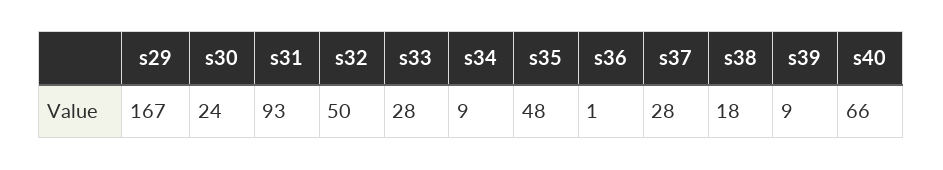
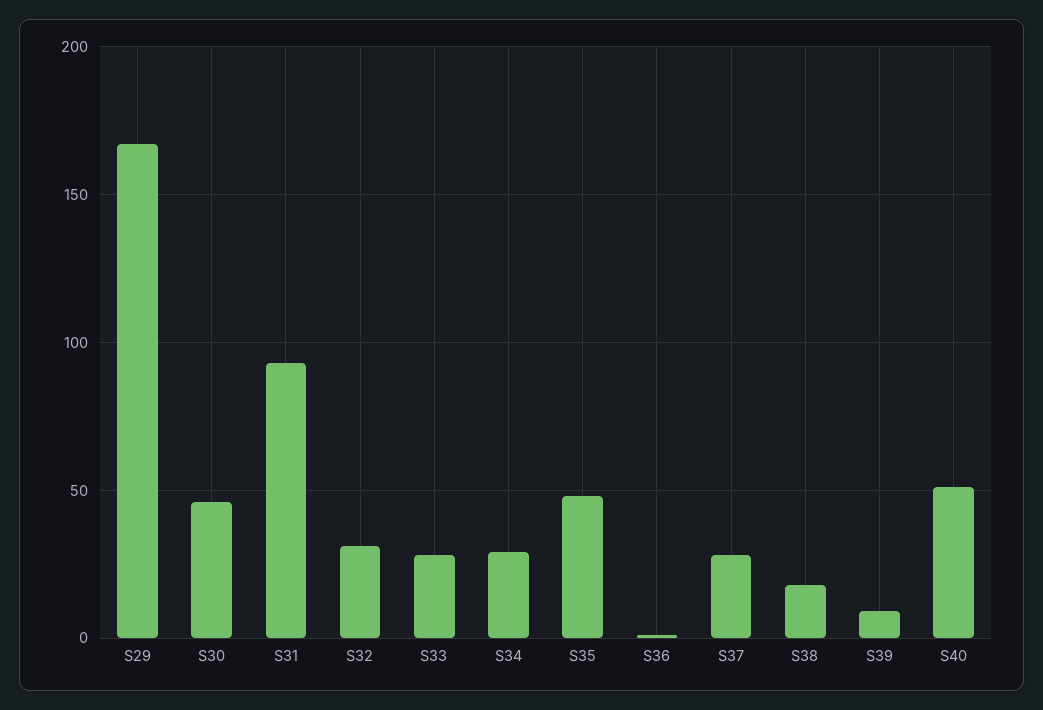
s30: 24 -> 45
s32: 50 -> 30
s34: 9 -> 30
s40: 66 -> 50

